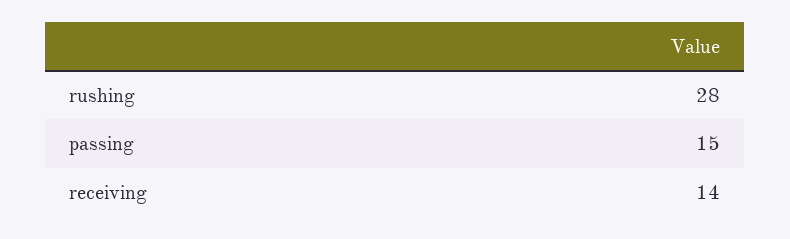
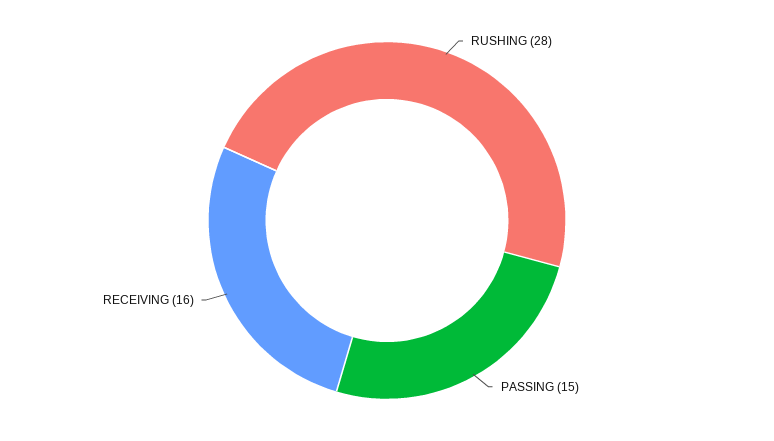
receiving: 14 -> 16

